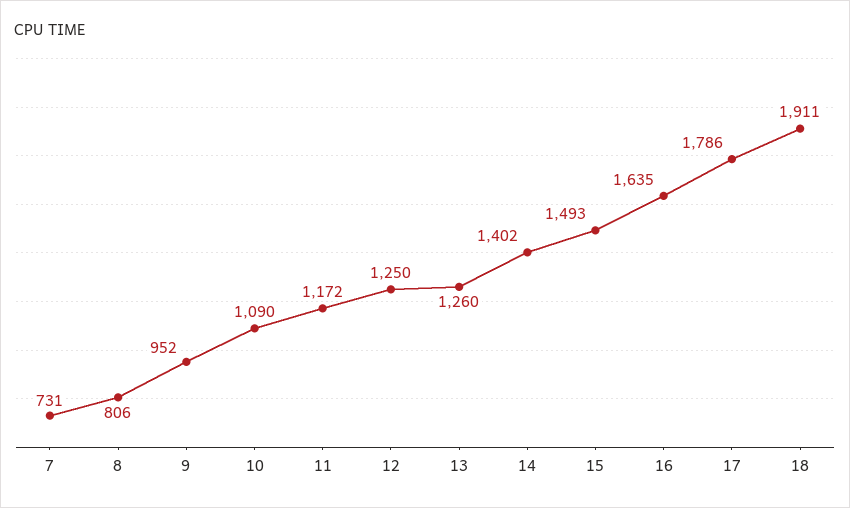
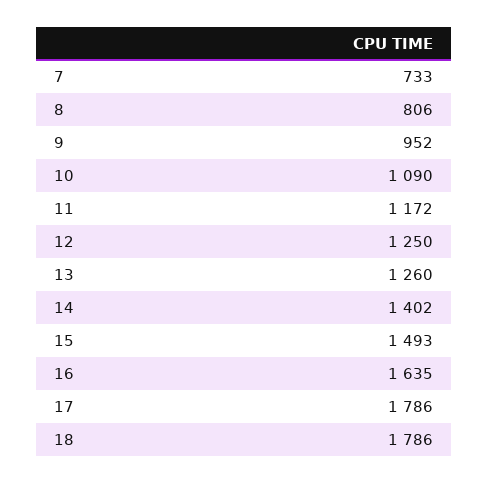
7: 731 -> 733
18: 1911 -> 1786

